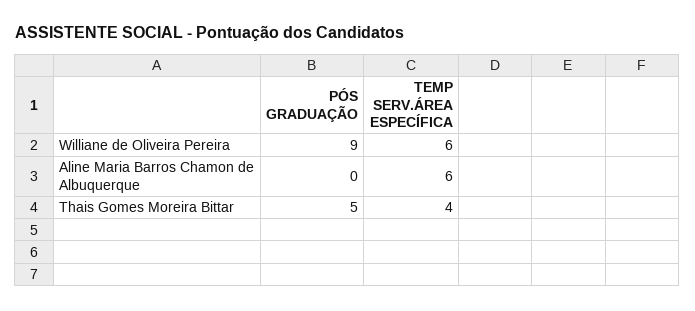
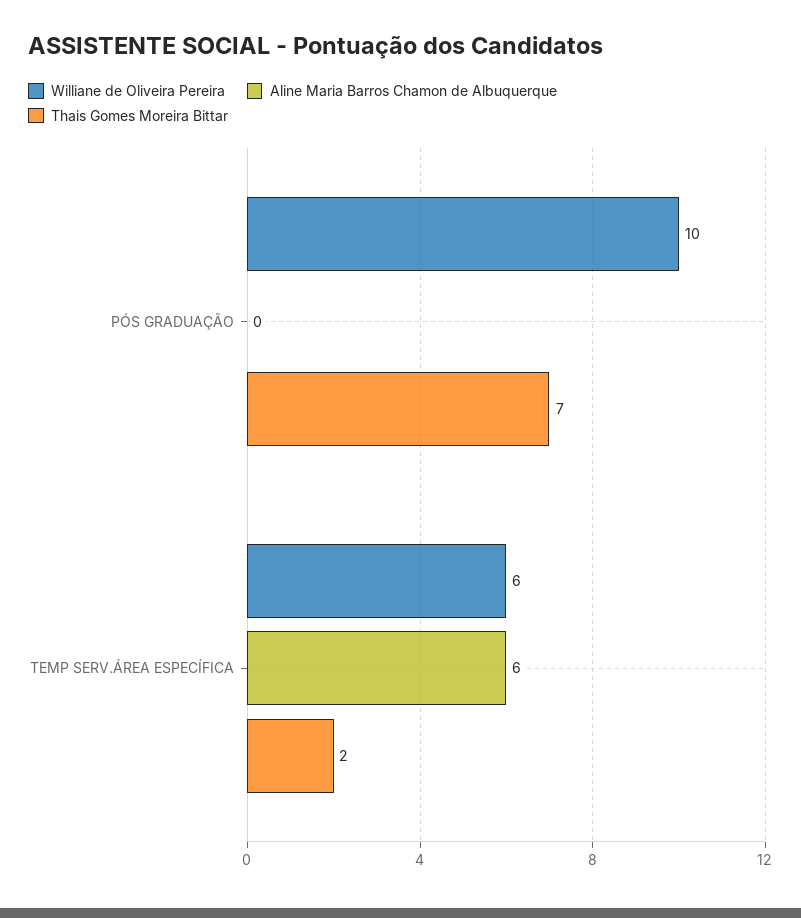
Williane de Oliveira Pereira, PÓS GRADUAÇÃO: 9 -> 10
Thais Gomes Moreira Bittar, PÓS GRADUAÇÃO: 5 -> 7
Thais Gomes Moreira Bittar, TEMP SERV.ÁREA ESPECÍFICA: 4 -> 2

